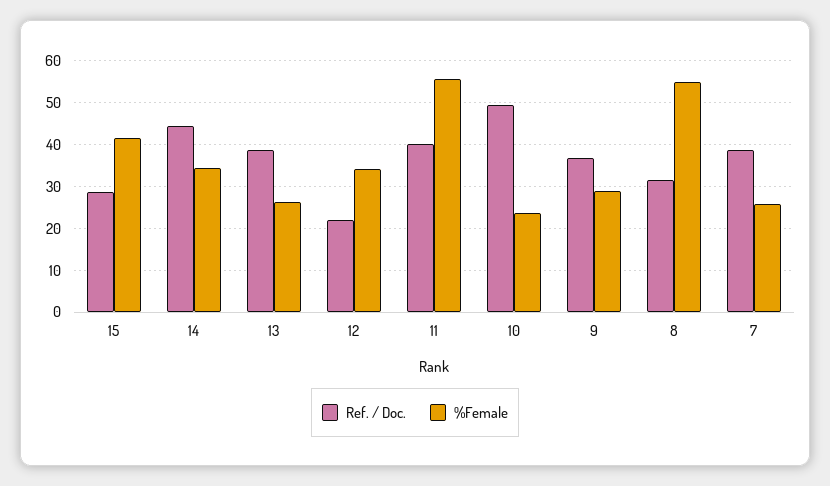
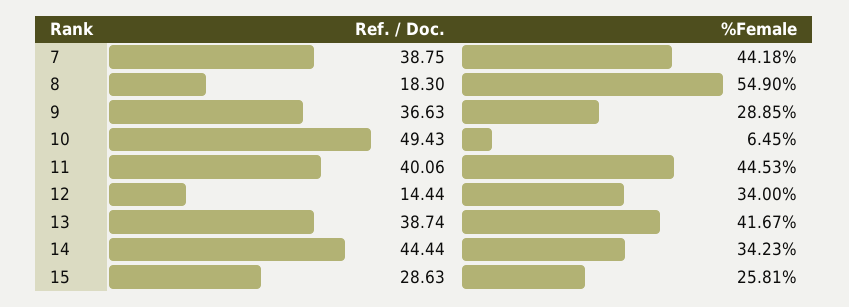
%Female, 15: 42 -> 25.81
%Female, 13: 26 -> 41.67
Ref. / Doc., 12: 22 -> 14.44
%Female, 11: 56 -> 44.53
%Female, 10: 24 -> 6.45
Ref. / Doc., 8: 32 -> 18.3
%Female, 7: 26 -> 44.18

